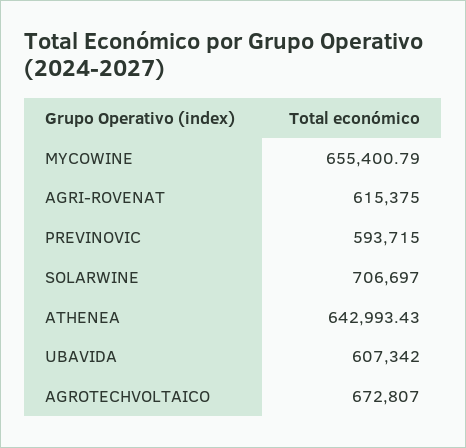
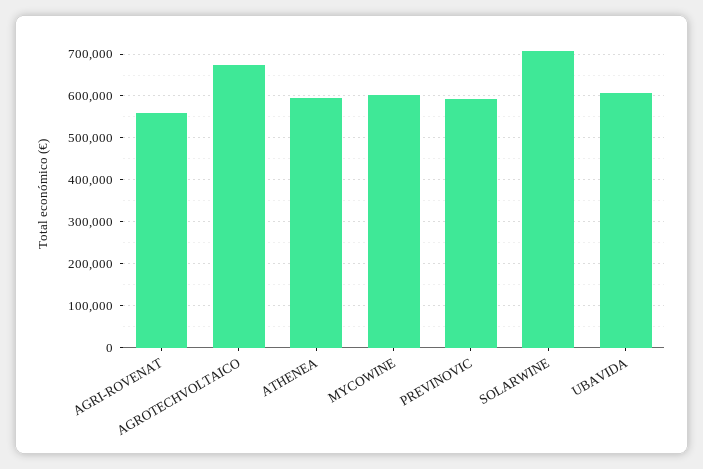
MYCOWINE: 655400.79 -> 600000
AGRI-ROVENAT: 615375 -> 560000
ATHENEA: 642993.43 -> 600000

